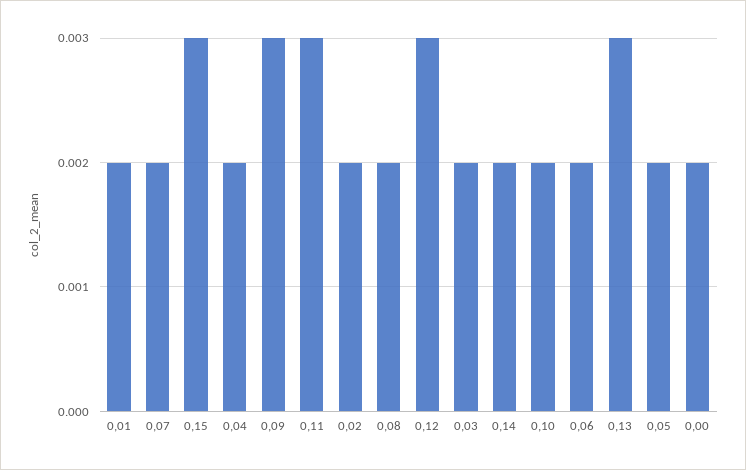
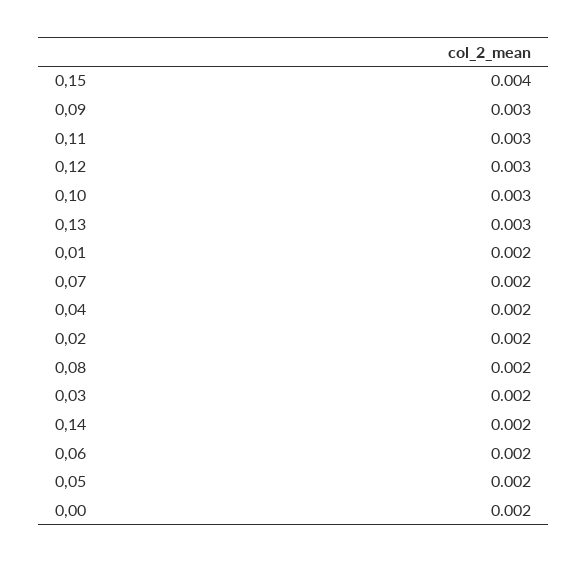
0,15: 0.003 -> 0.004
0,10: 0.002 -> 0.003

